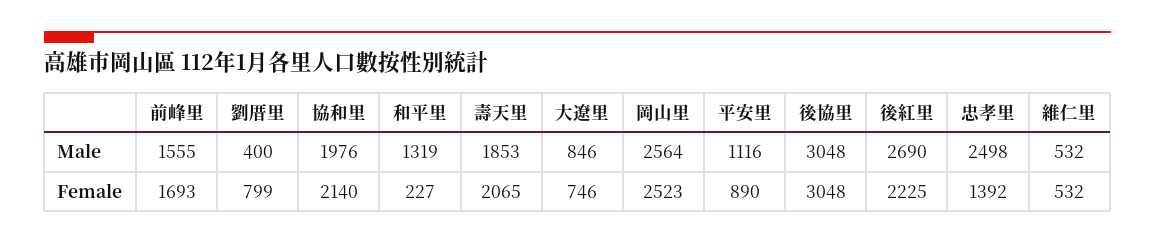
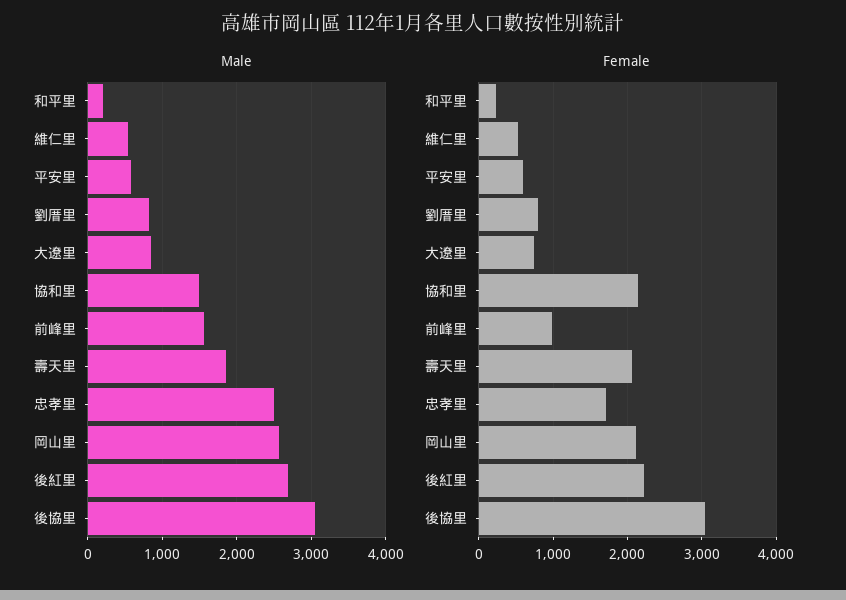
Male, 劉厝里: 400 -> 800
Male, 協和里: 1976 -> 1500
Male, 和平里: 1319 -> 200
Male, 平安里: 1116 -> 600
Female, 前峰里: 1693 -> 1000
Female, 岡山里: 2523 -> 2100
Female, 平安里: 890 -> 600
Female, 忠孝里: 1392 -> 1700

